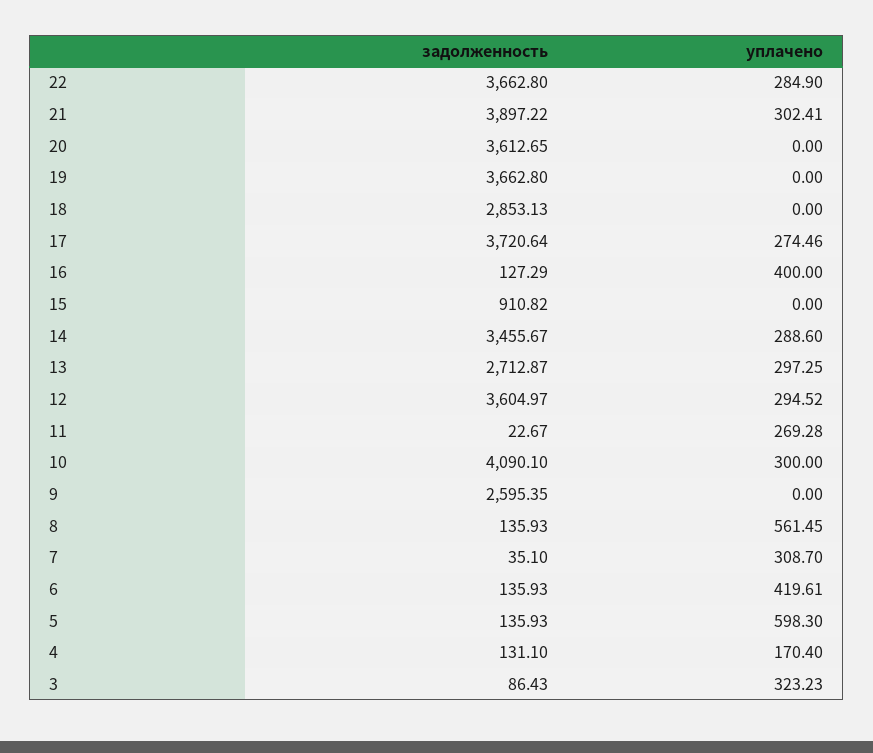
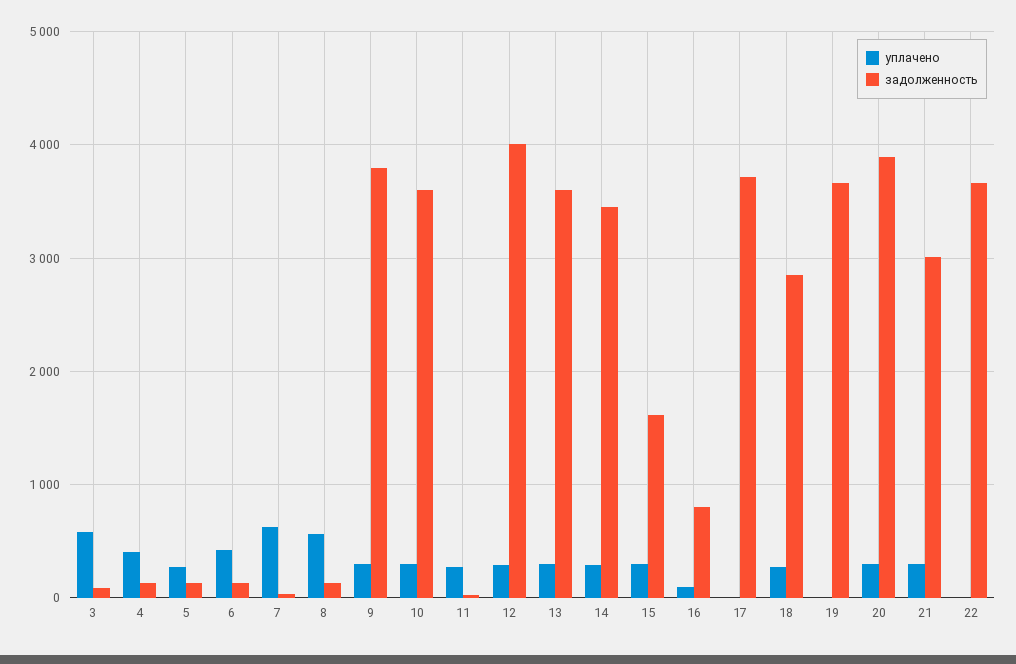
уплачено, 22: 284.9 -> 0
задолженность, 21: 3897.22 -> 3000
задолженность, 20: 3612.65 -> 3900
уплачено, 20: 0 -> 300
уплачено, 18: 0 -> 300
уплачено, 17: 274.46 -> 0
задолженность, 16: 127.29 -> 800
уплачено, 16: 400 -> 100
задолженность, 15: 910.82 -> 1600
уплачено, 15: 0 -> 300
задолженность, 13: 2712.87 -> 3600
задолженность, 12: 3604.97 -> 4000
задолженность, 10: 4090.1 -> 3600
задолженность, 9: 2595.35 -> 3800
уплачено, 9: 0 -> 300
уплачено, 7: 308.7 -> 600
уплачено, 5: 598.3 -> 300
уплачено, 4: 170.4 -> 400
уплачено, 3: 323.23 -> 600

